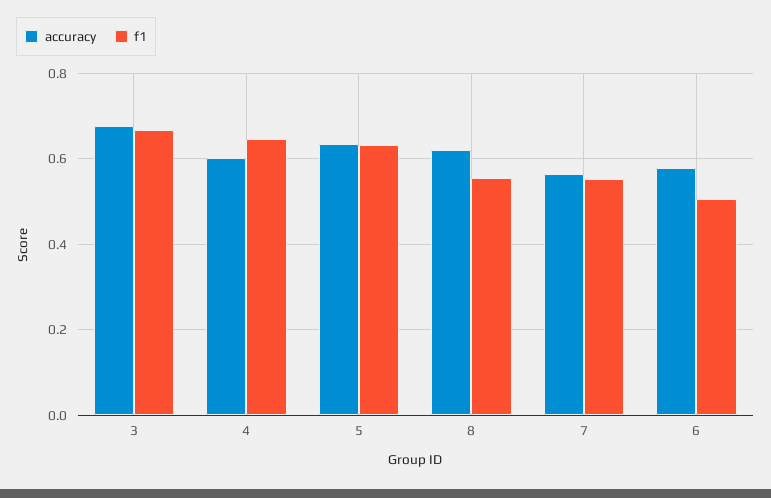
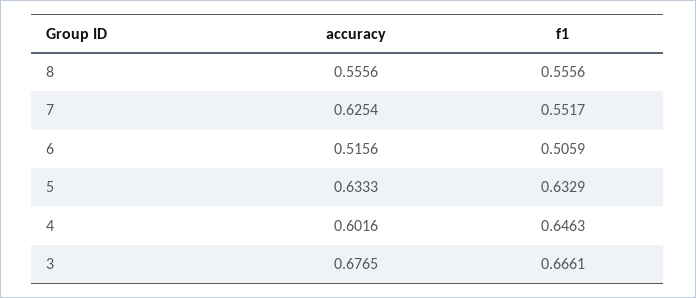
accuracy, 8: 0.62 -> 0.5556
accuracy, 7: 0.56 -> 0.6254
accuracy, 6: 0.58 -> 0.5156

